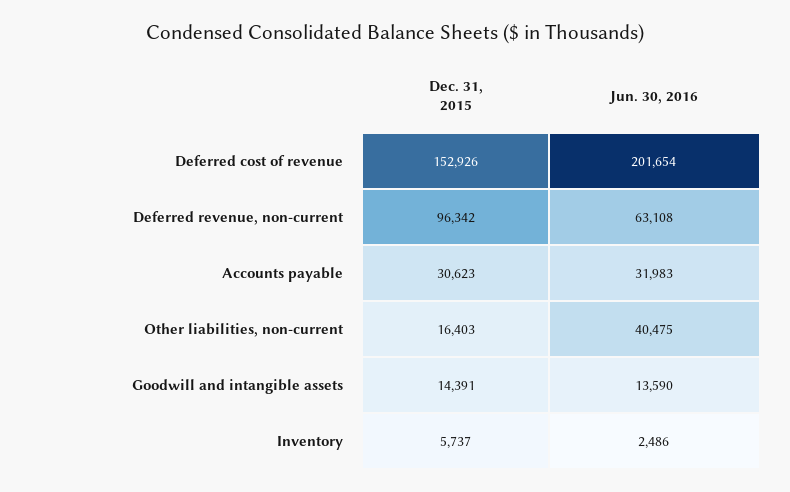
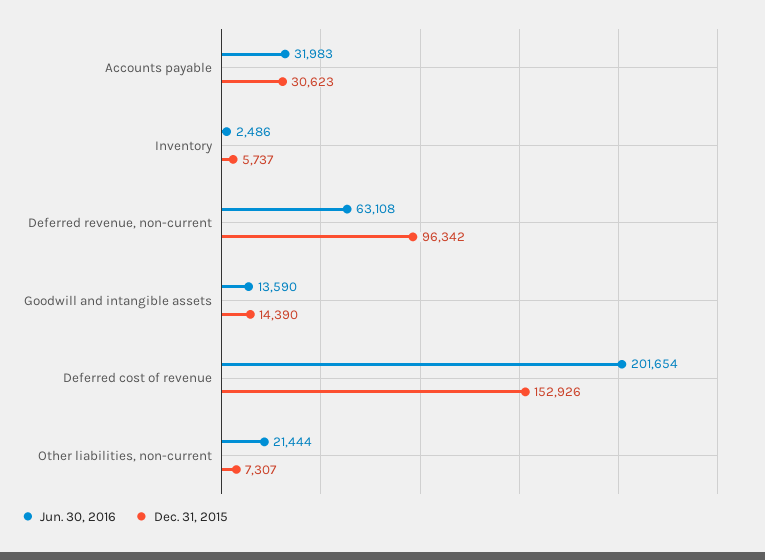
Dec. 31, 2015, Other liabilities, non-current: 16403 -> 7307
Jun. 30, 2016, Other liabilities, non-current: 40475 -> 21444
Dec. 31, 2015, Goodwill and intangible assets: 14391 -> 14390

